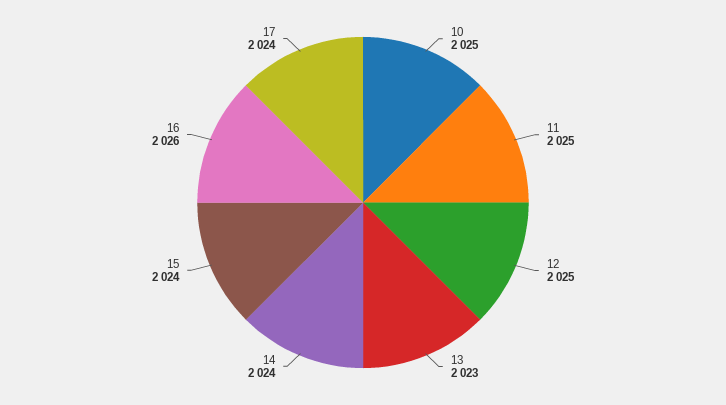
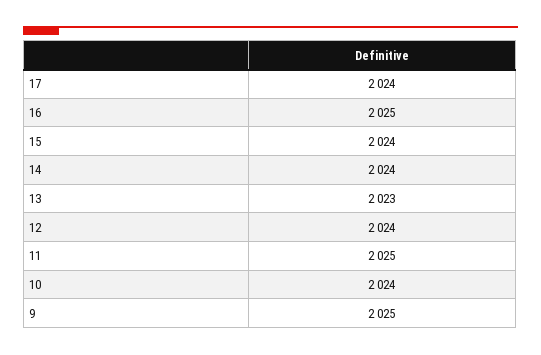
10: 2025 -> 2024
12: 2025 -> 2024
16: 2026 -> 2025
9: none -> 2025

